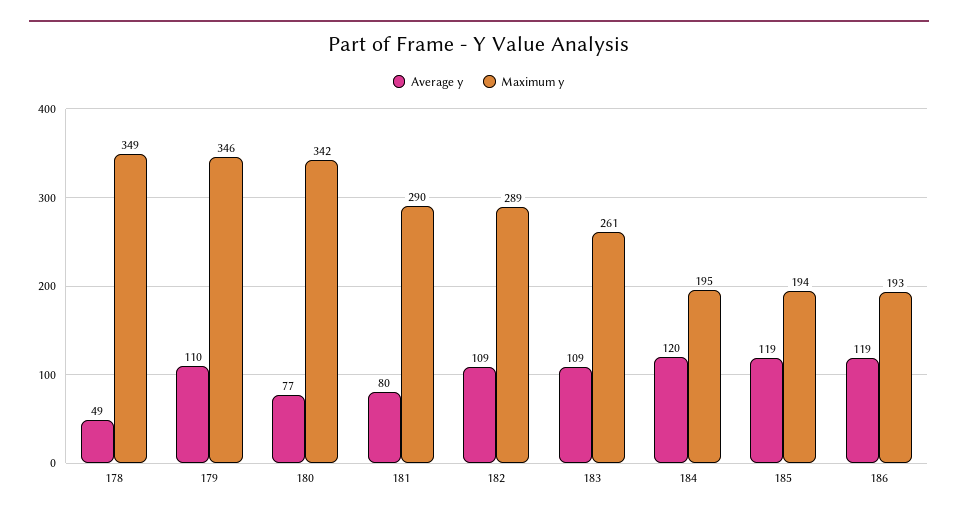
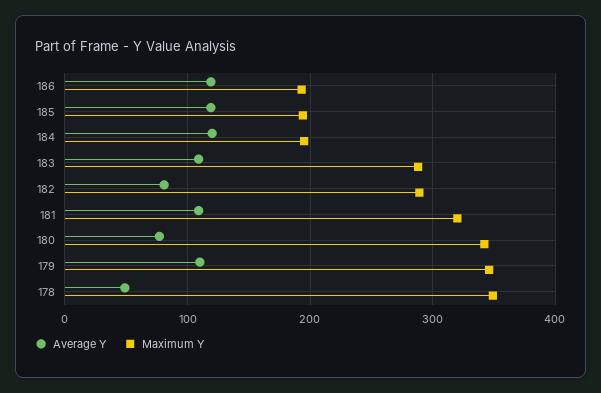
Average y, 181: 80 -> 110
Maximum y, 181: 290 -> 320
Average y, 182: 109 -> 80
Maximum y, 183: 261 -> 290

